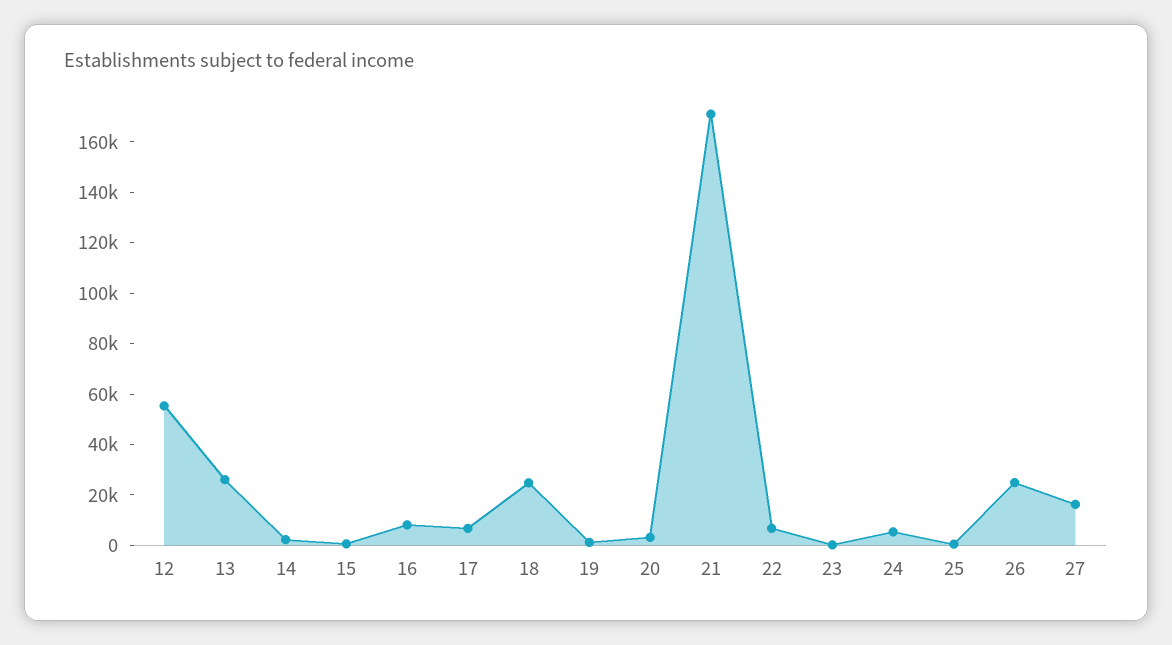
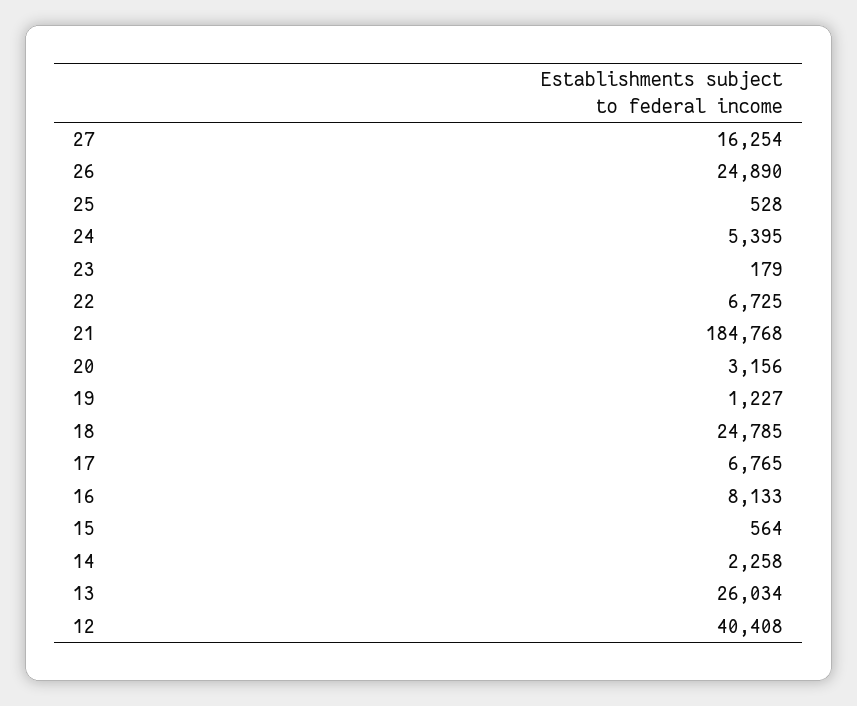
12: 55000 -> 40408
21: 170000 -> 184768

